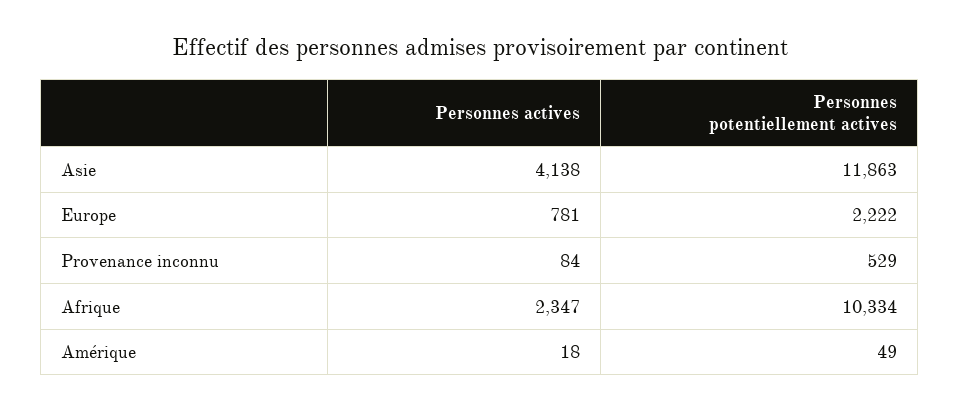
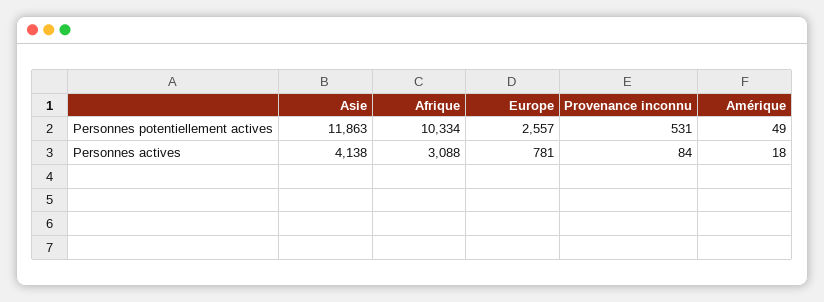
Personnes potentiellement actives, Europe: 2222 -> 2557
Personnes potentiellement actives, Provenance inconnu: 529 -> 531
Personnes actives, Afrique: 2347 -> 3088

